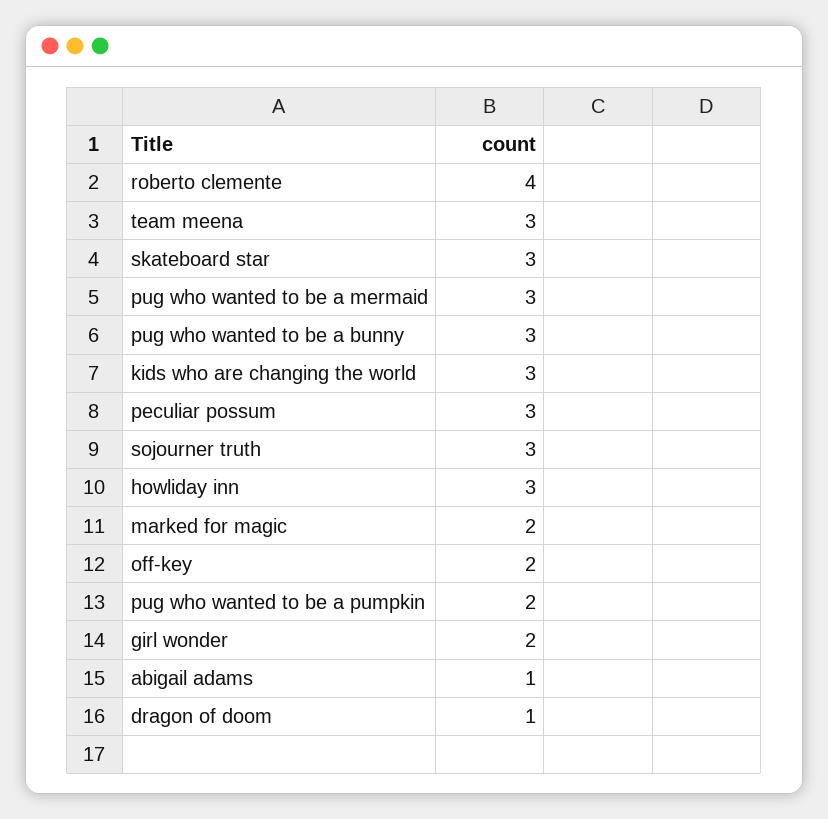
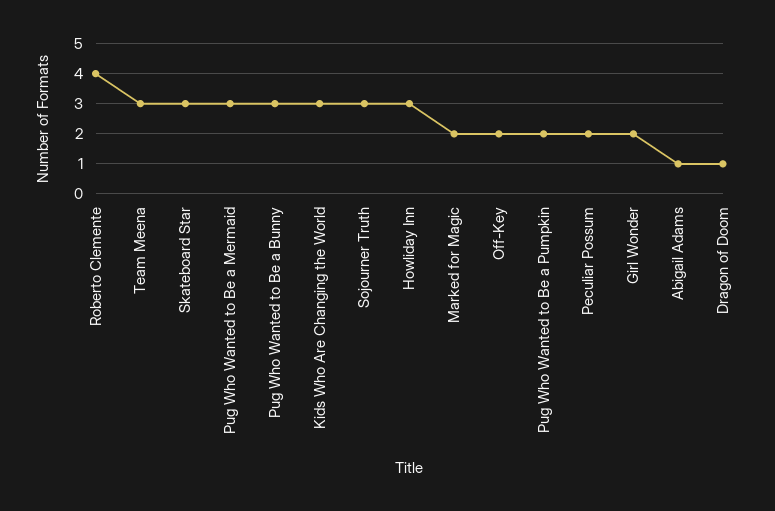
peculiar possum: 3 -> 2

